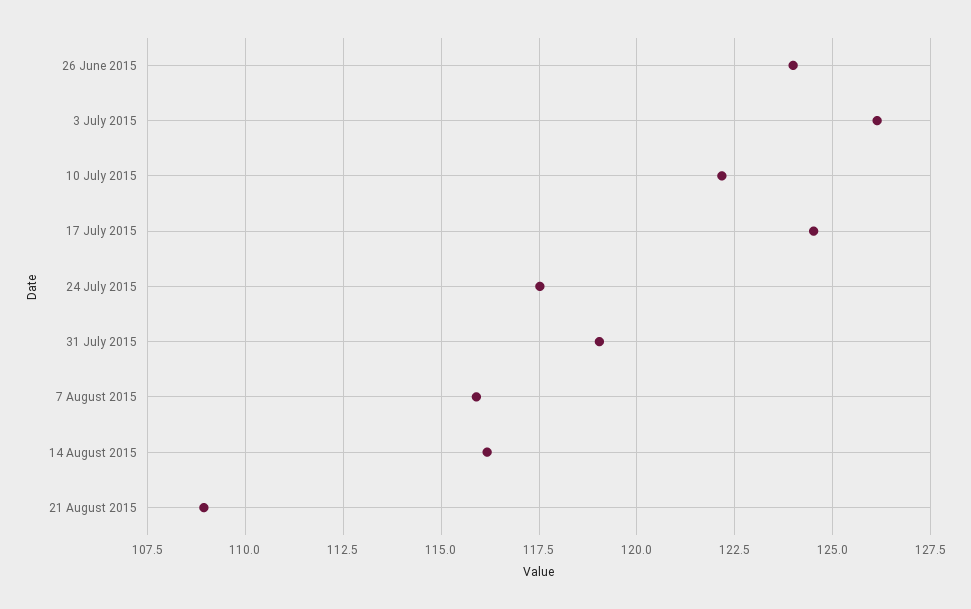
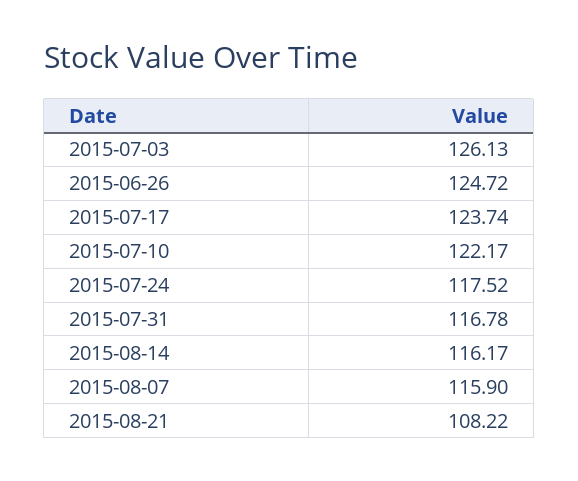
26 June 2015: 124 -> 124.72
17 July 2015: 124.5 -> 123.74
31 July 2015: 119 -> 116.78
21 August 2015: 109 -> 108.22

